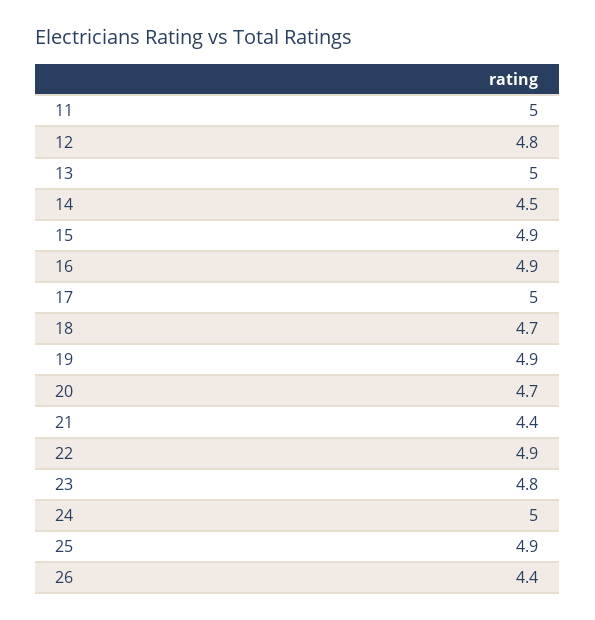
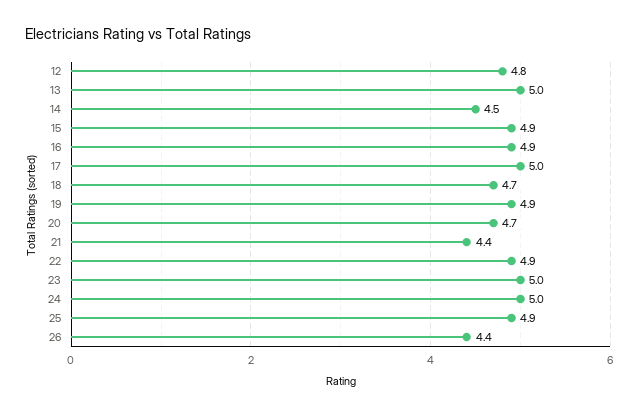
11: 5 -> none
23: 4.8 -> 5

